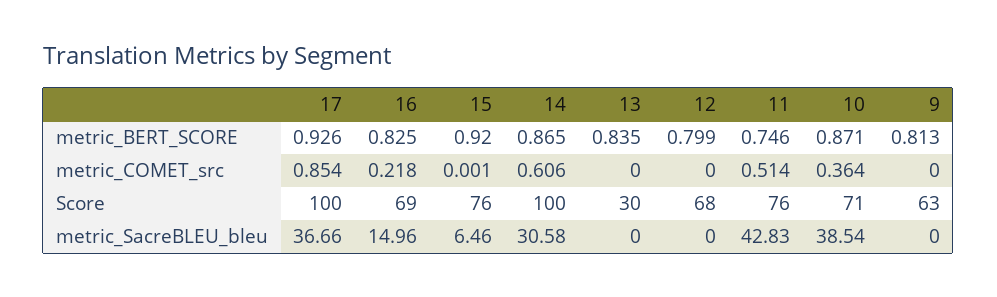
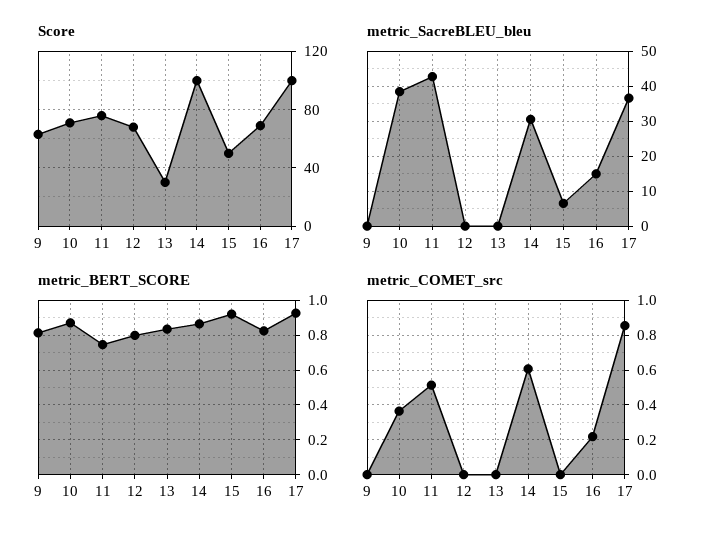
Score, 15: 76 -> 50

